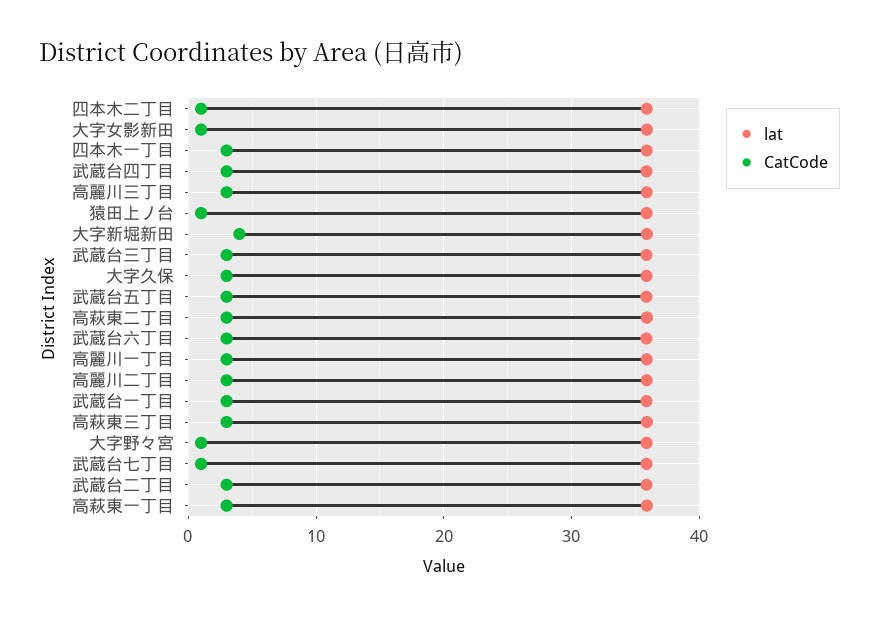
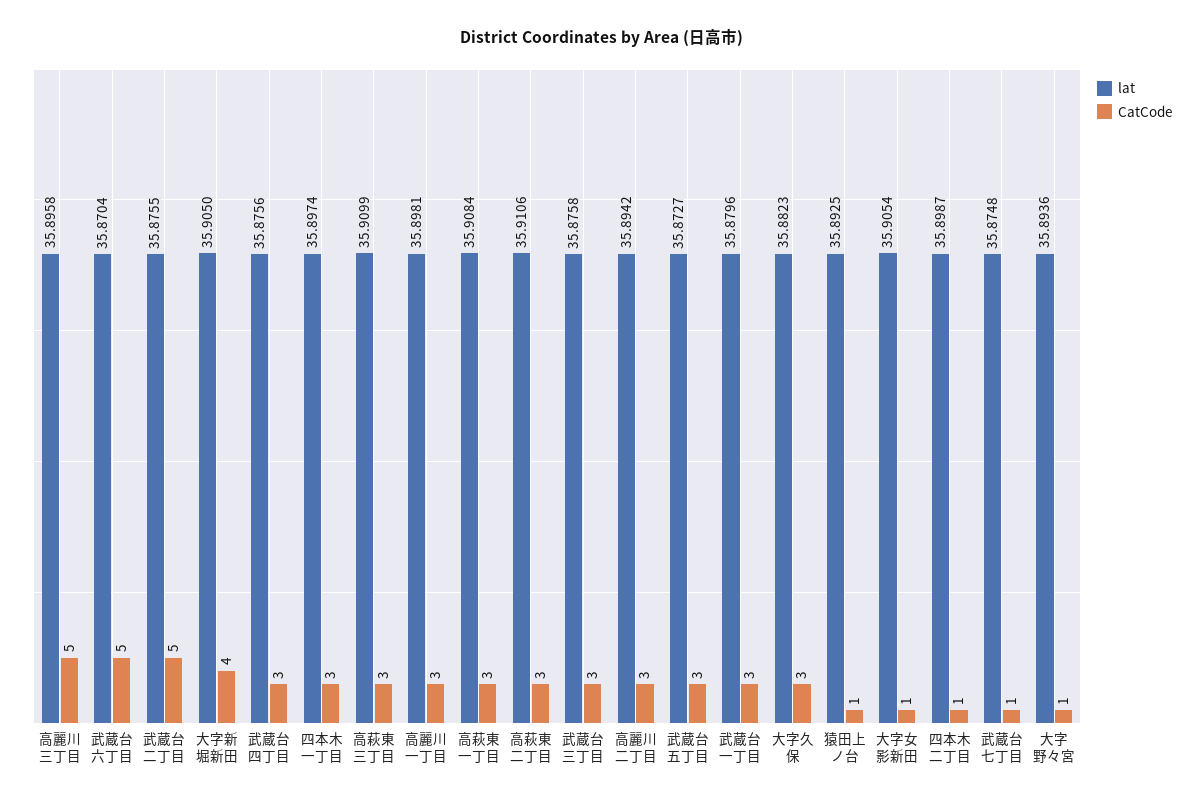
CatCode, 高麗川三丁目: 3 -> 5
CatCode, 武蔵台六丁目: 3 -> 5
CatCode, 武蔵台二丁目: 3 -> 5

